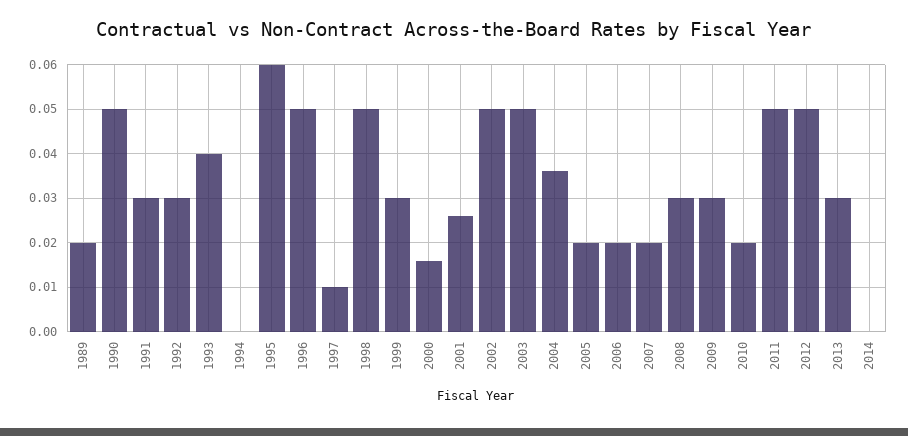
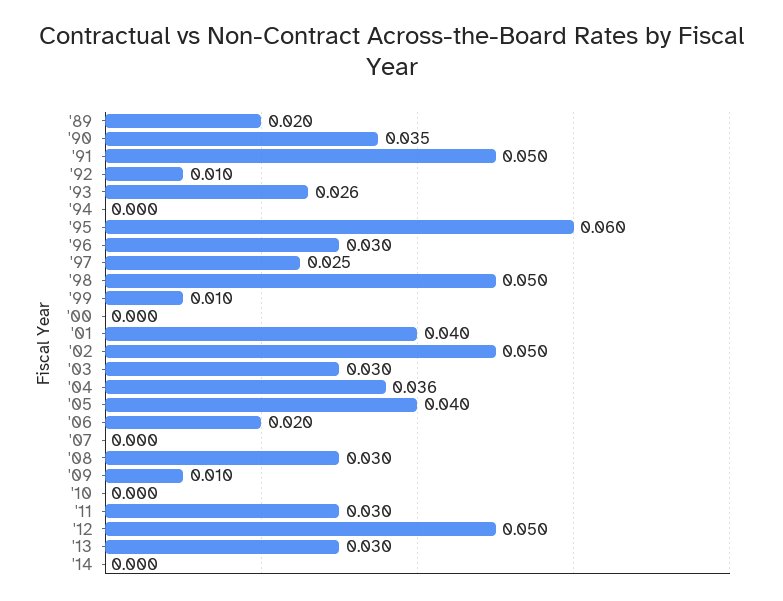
1990: 0.05 -> 0.035
1991: 0.03 -> 0.05
1992: 0.03 -> 0.01
1993: 0.04 -> 0.026
1996: 0.05 -> 0.03
1997: 0.01 -> 0.025
1999: 0.03 -> 0.01
2000: 0.015 -> 0
2001: 0.025 -> 0.04
2003: 0.05 -> 0.03
2005: 0.02 -> 0.04
2007: 0.02 -> 0
2009: 0.03 -> 0.01
2010: 0.02 -> 0
2011: 0.05 -> 0.03

